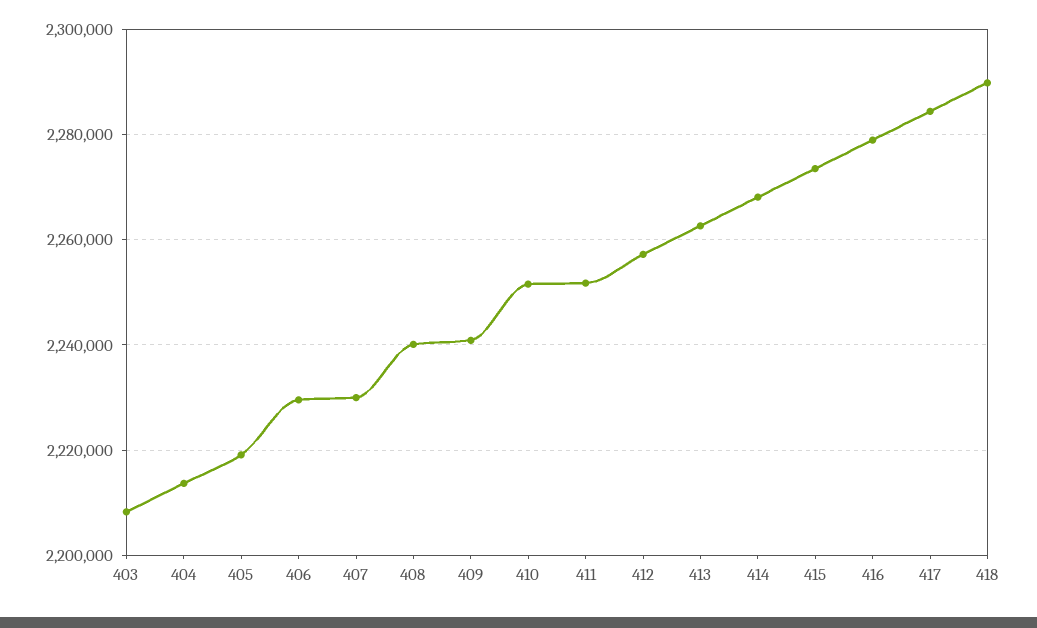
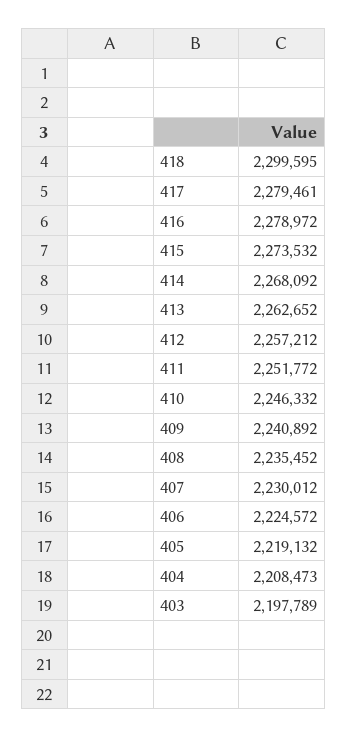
403: 2208000 -> 2197789
404: 2214000 -> 2208473
406: 2230000 -> 2224572
408: 2240000 -> 2235452
410: 2252000 -> 2246332
417: 2284000 -> 2279461
418: 2290000 -> 2299595

